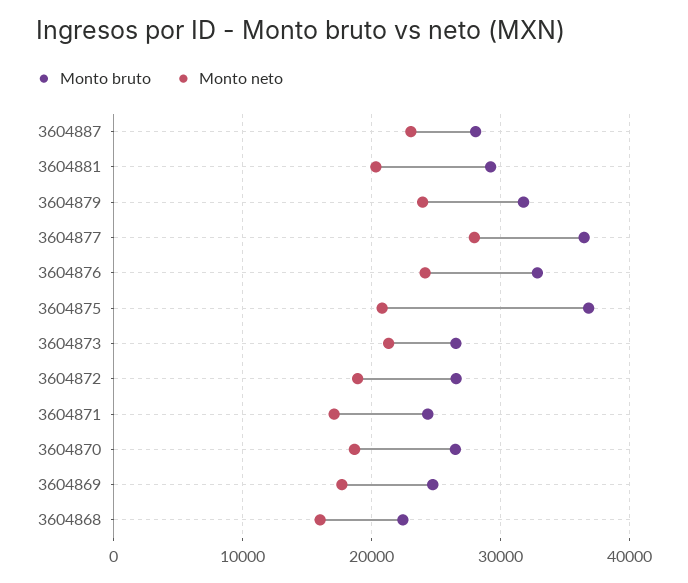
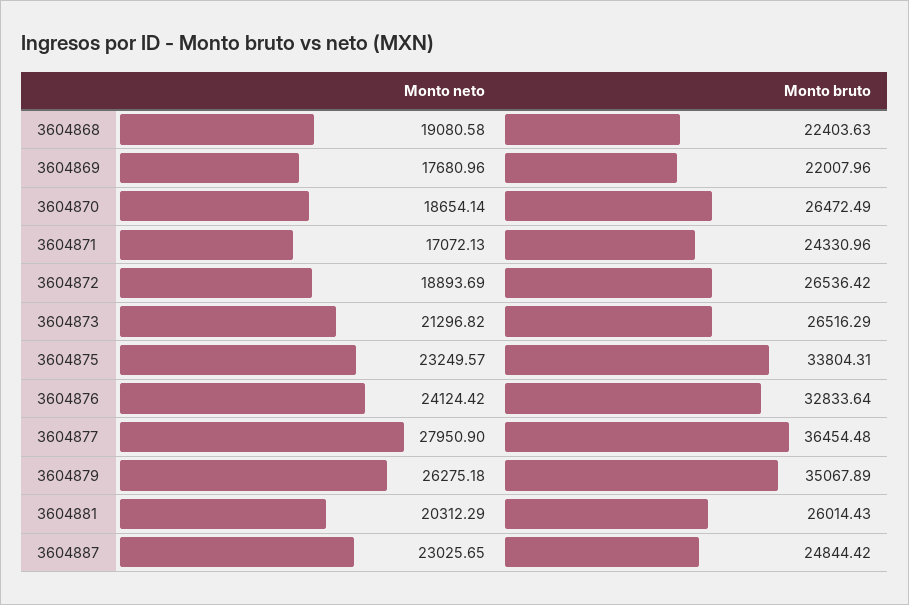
Monto bruto, 3604887: 28000 -> 24844.42
Monto bruto, 3604881: 29000 -> 26014.43
Monto bruto, 3604879: 32000 -> 35067.89
Monto neto, 3604879: 24000 -> 26275.18
Monto bruto, 3604875: 37000 -> 33804.31
Monto neto, 3604875: 21000 -> 23249.57
Monto bruto, 3604869: 25000 -> 22007.96
Monto neto, 3604868: 16000 -> 19080.58

